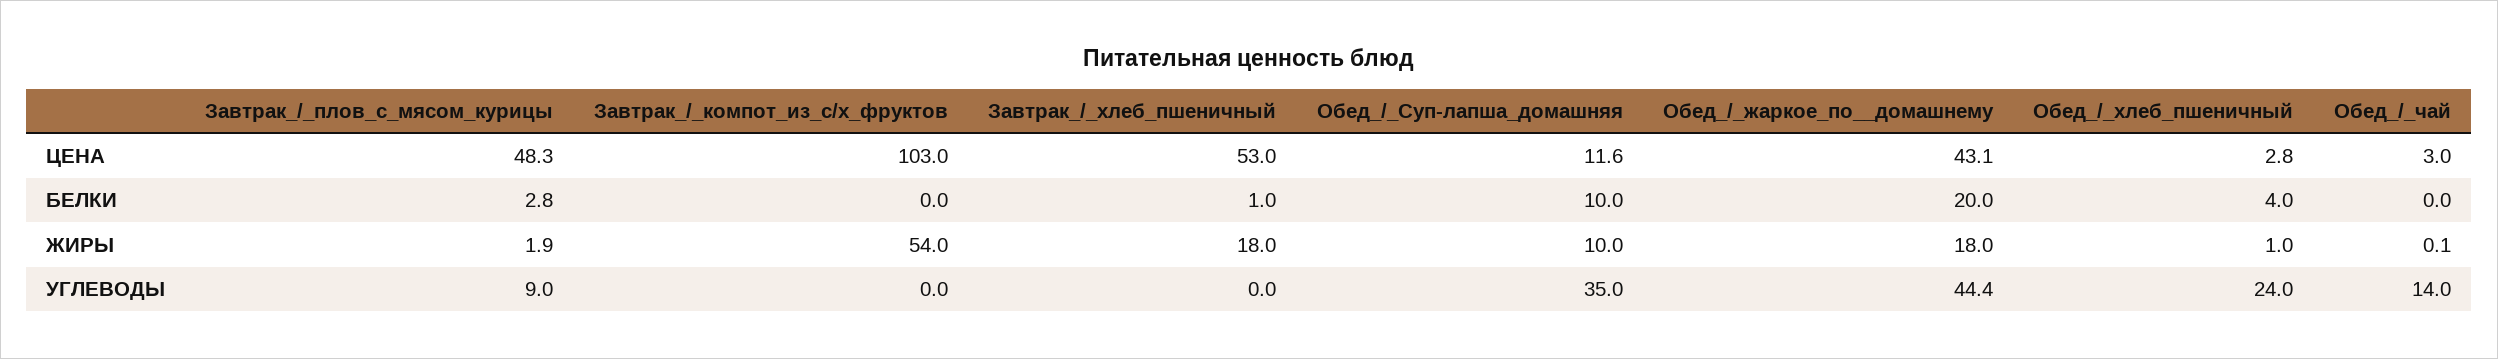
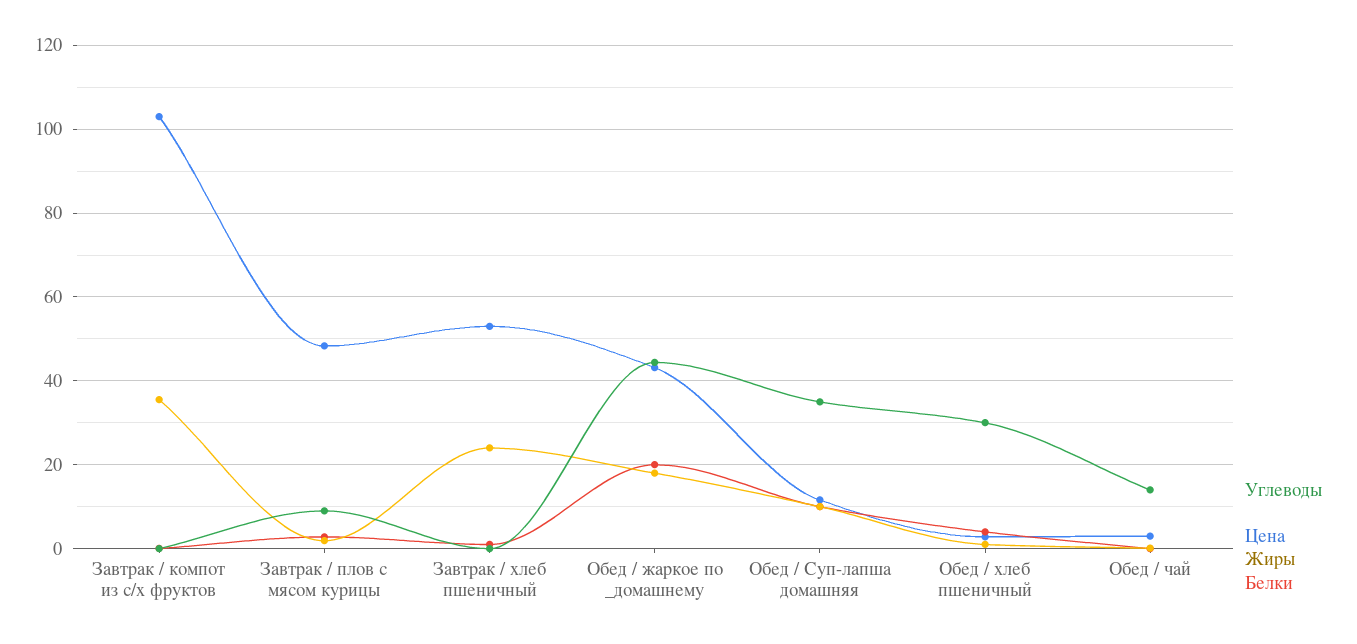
ЖИРЫ, Завтрак_/_компот_из_с/х_фруктов: 54 -> 36
ЖИРЫ, Завтрак_/_хлеб_пшеничный: 18 -> 24
УГЛЕВОДЫ, Обед_/_хлеб_пшеничный: 24 -> 30

